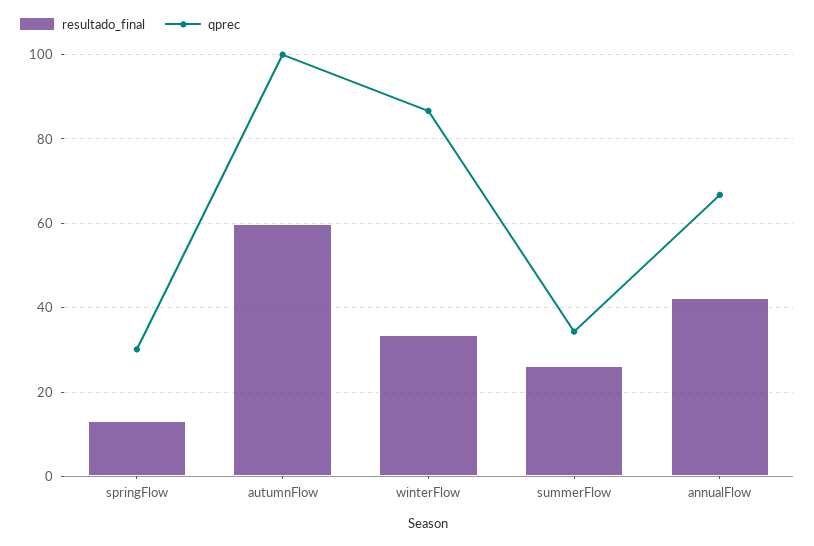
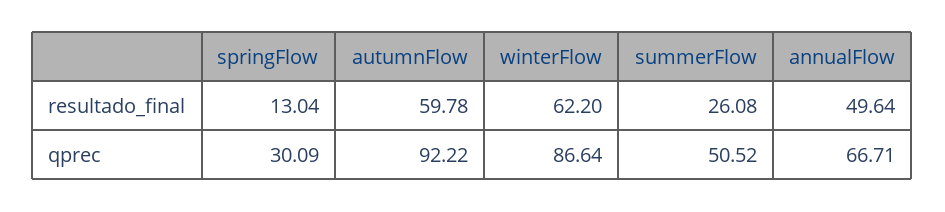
qprec, autumnFlow: 100 -> 92.22
resultado_final, winterFlow: 34 -> 62.2
qprec, summerFlow: 34 -> 50.52
resultado_final, annualFlow: 42 -> 49.64

